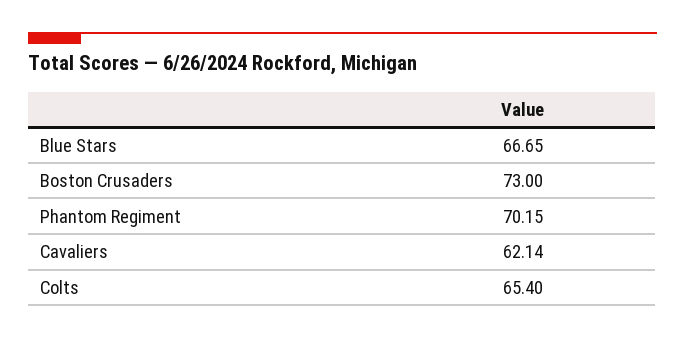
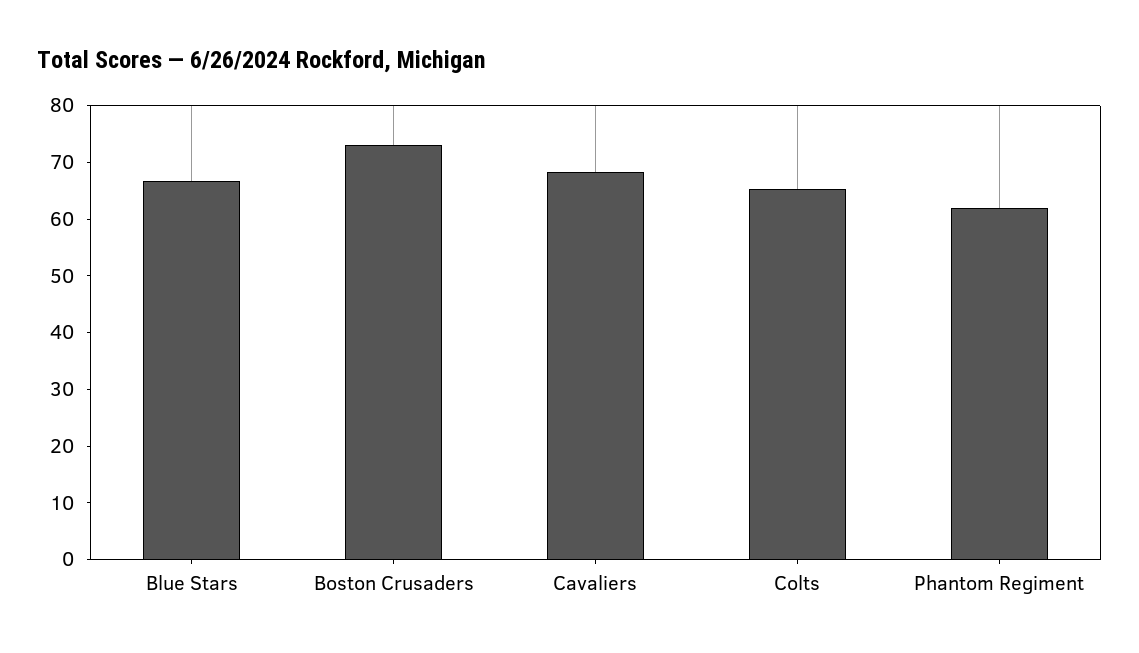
Phantom Regiment: 70.15 -> 62
Cavaliers: 62.14 -> 68

